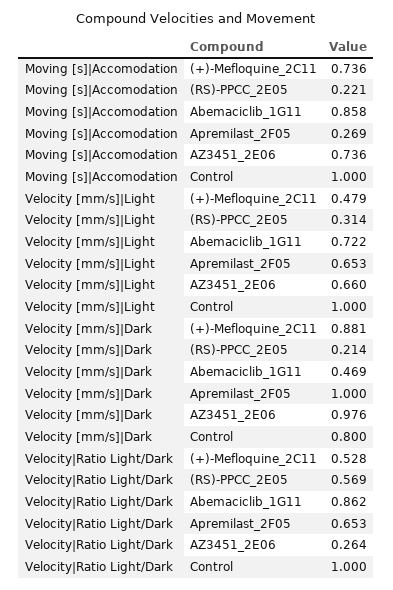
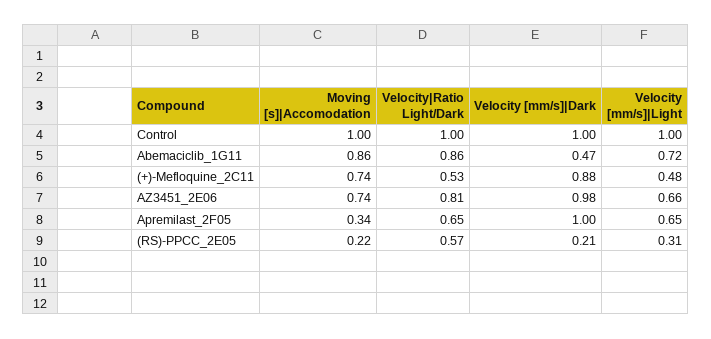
Moving [s]|Accomodation, Apremilast_2F05: 0.269 -> 0.34
Velocity [mm/s]|Dark, Control: 0.8 -> 1
Velocity|Ratio Light/Dark, AZ3451_2E06: 0.264 -> 0.81

